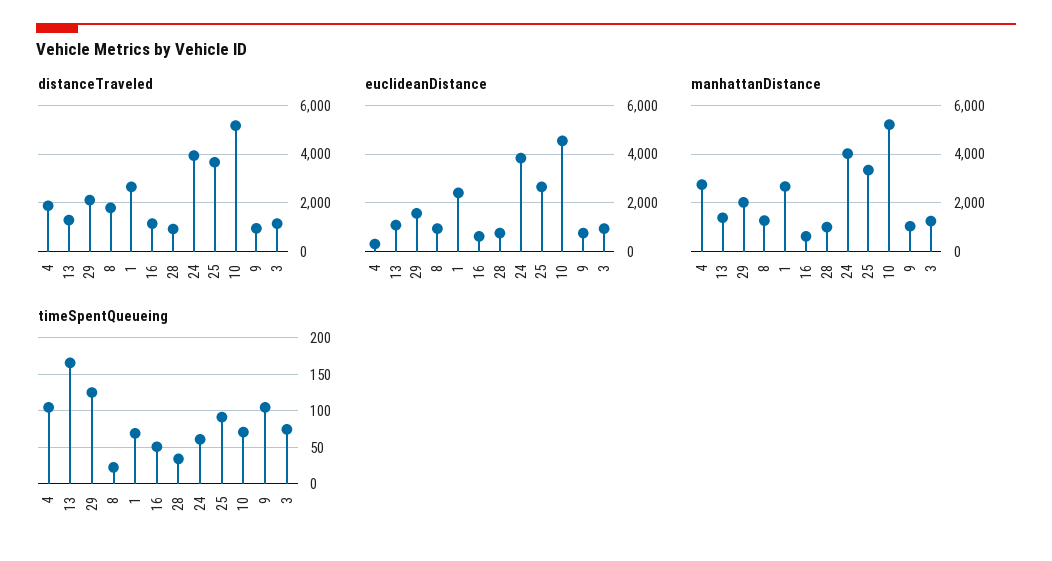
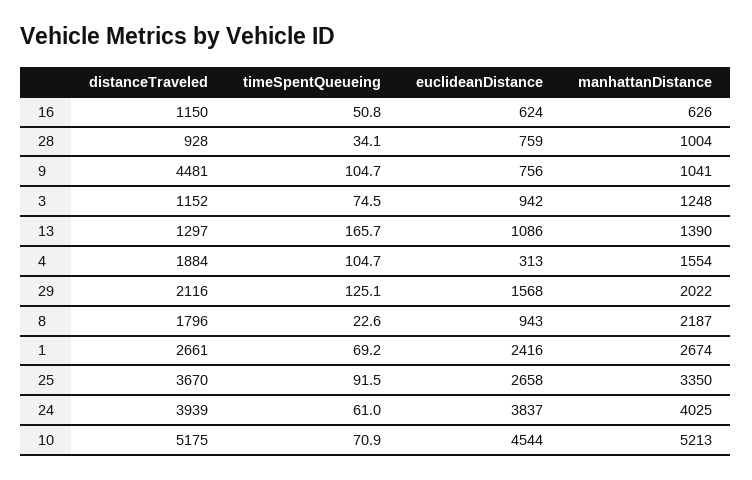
distanceTraveled, 9: 1000 -> 4481
manhattanDistance, 4: 2750 -> 1554
manhattanDistance, 8: 1250 -> 2187

